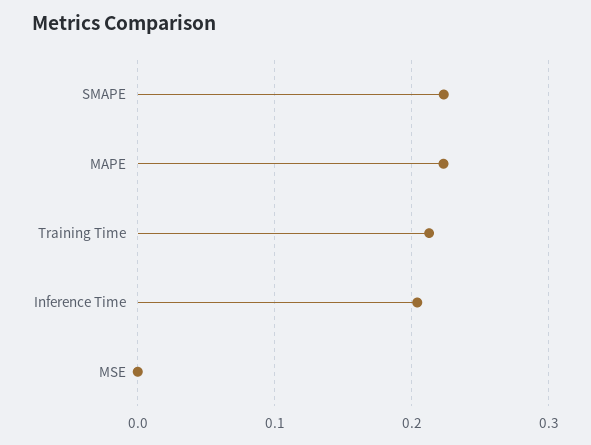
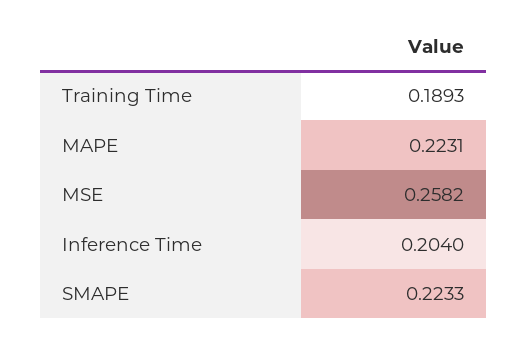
Training Time: 0.21 -> 0.1893
MSE: 0 -> 0.2582

